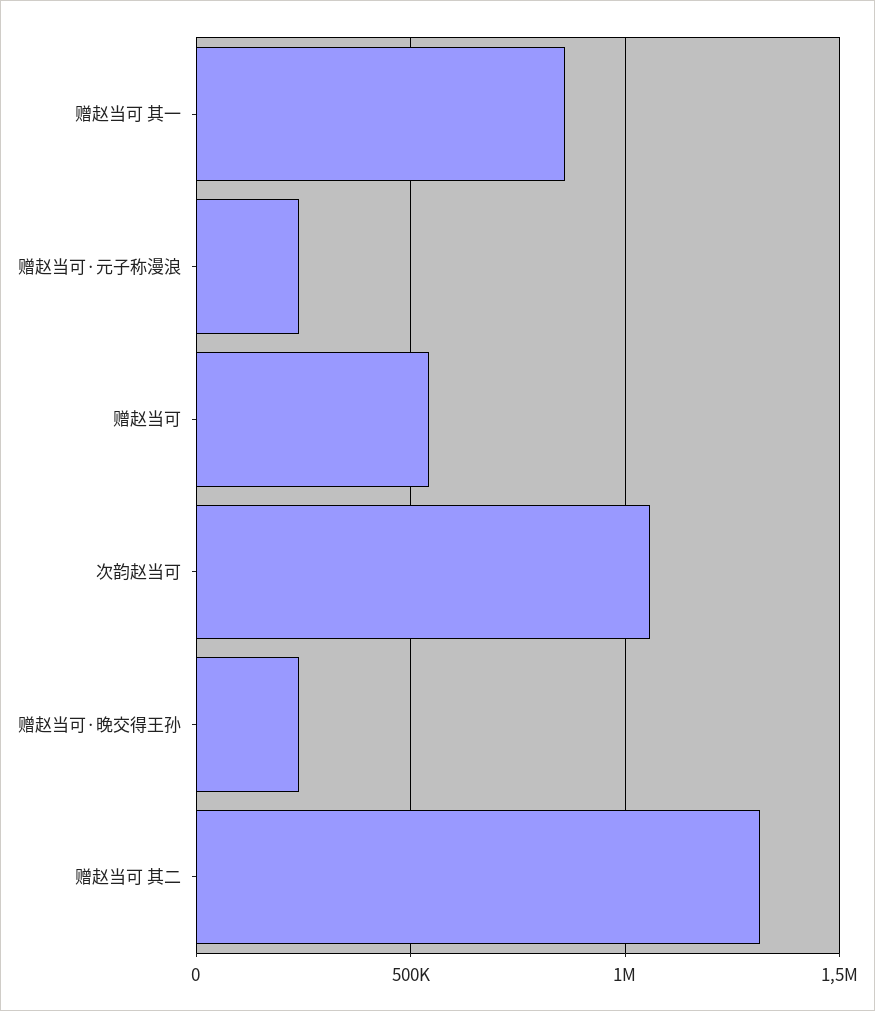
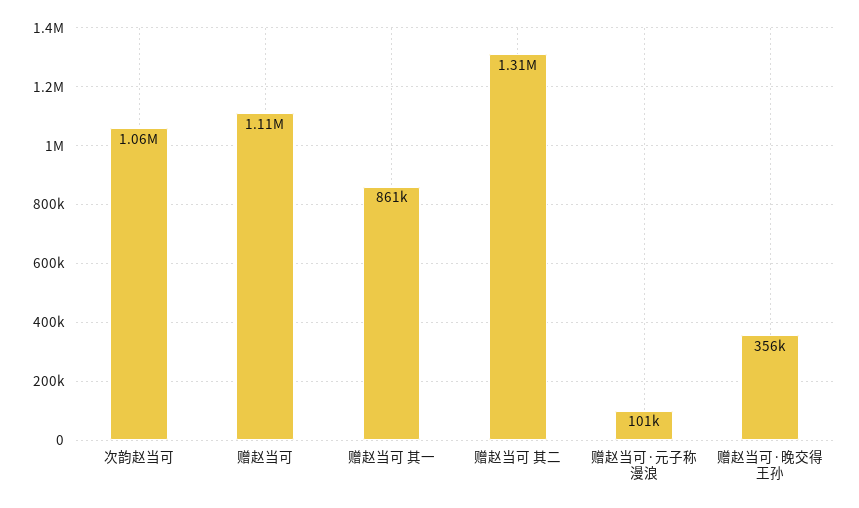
赠赵当可·元子称漫浪: 250000 -> 101000
赠赵当可: 550000 -> 1110000
赠赵当可·晚交得王孙: 250000 -> 356000

